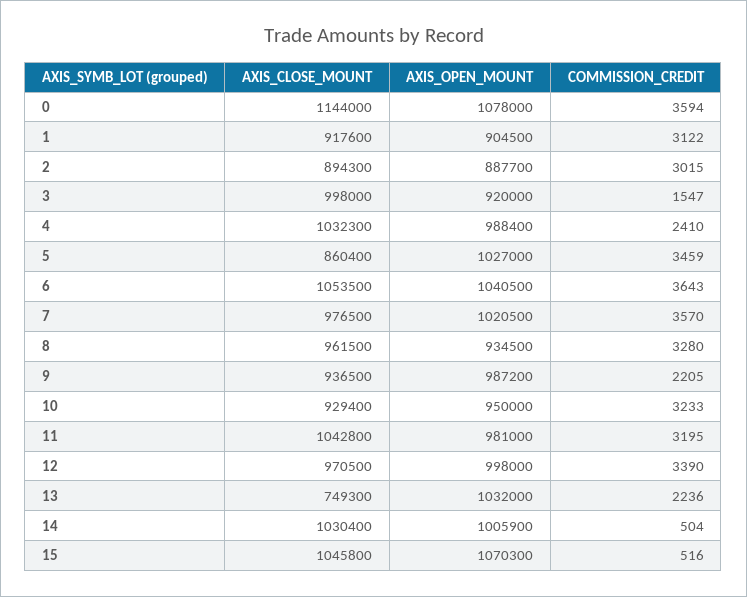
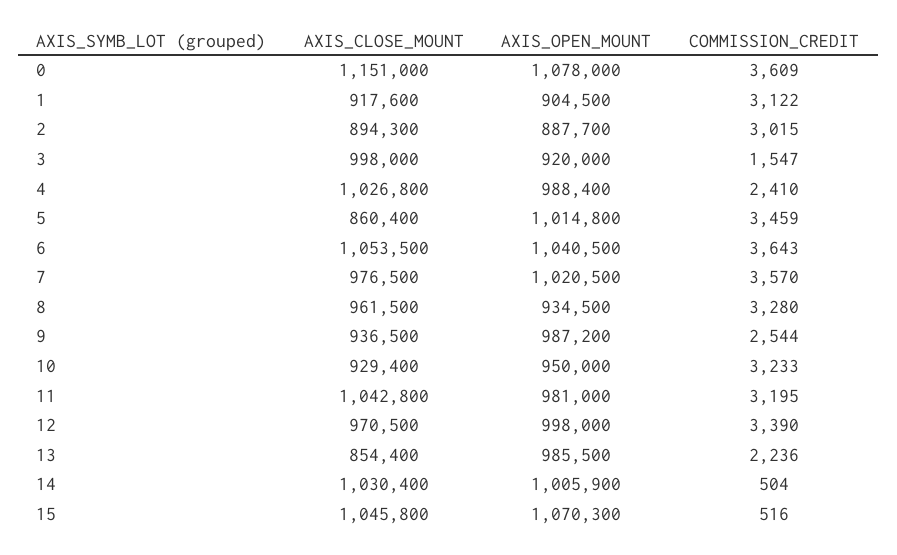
AXIS_CLOSE_MOUNT, 0: 1144000 -> 1151000
COMMISSION_CREDIT, 0: 3594 -> 3609
AXIS_CLOSE_MOUNT, 4: 1032300 -> 1026800
AXIS_OPEN_MOUNT, 5: 1027000 -> 1014800
COMMISSION_CREDIT, 9: 2205 -> 2544
AXIS_CLOSE_MOUNT, 13: 749300 -> 854400
AXIS_OPEN_MOUNT, 13: 1032000 -> 985500

